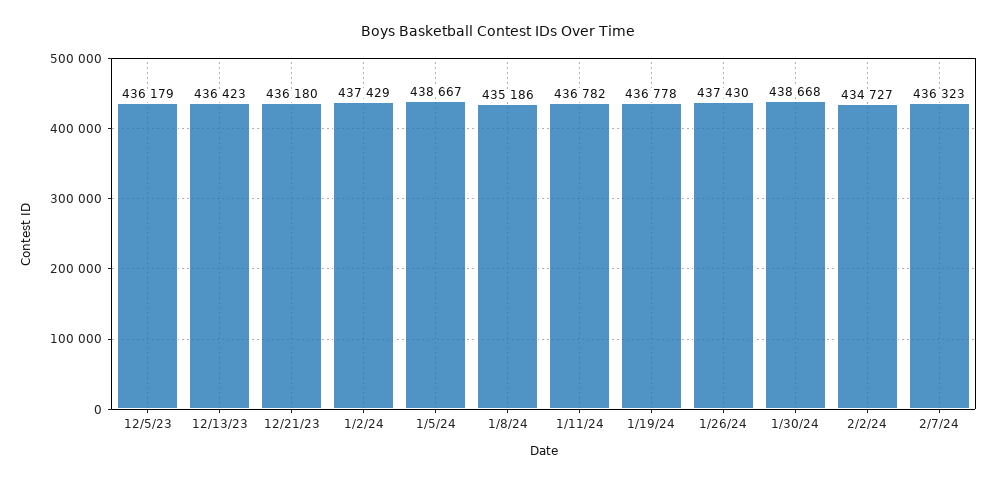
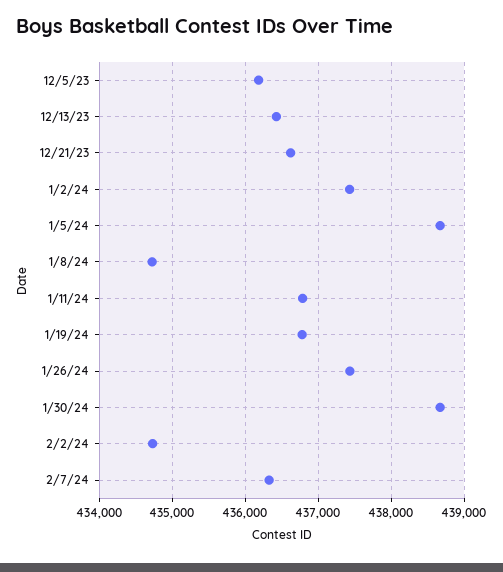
12/21/23: 436180 -> 436600
1/8/24: 435186 -> 434700

